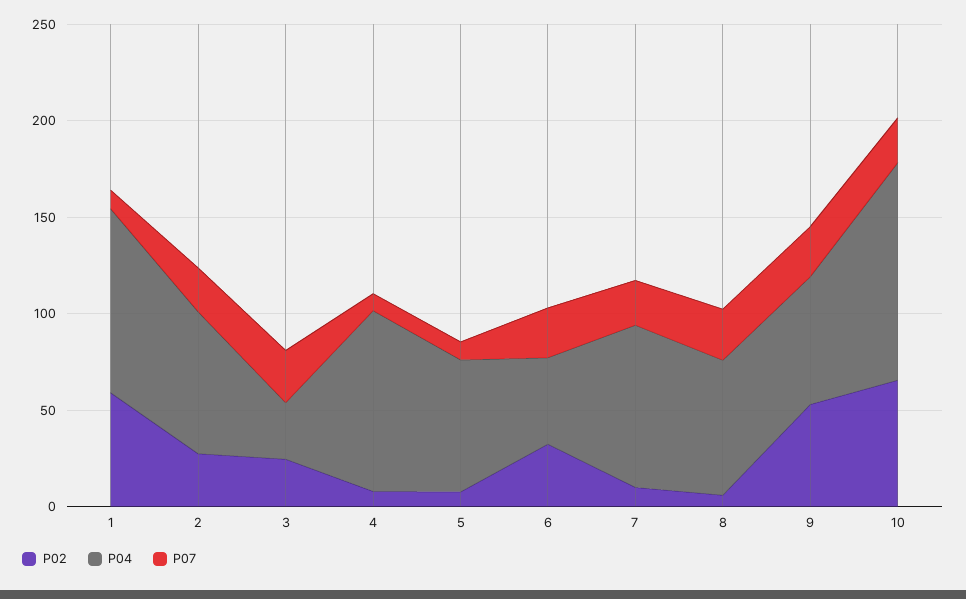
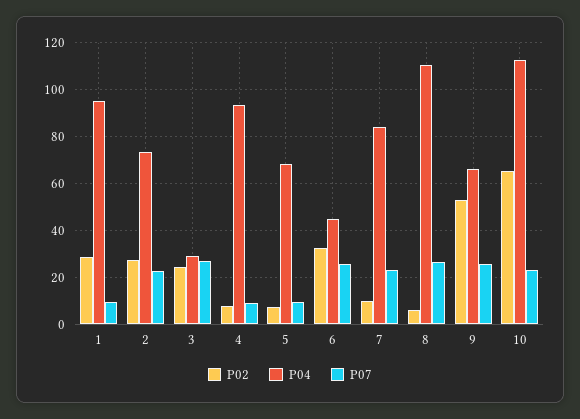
P02, 1: 60 -> 30
P04, 8: 70 -> 110

